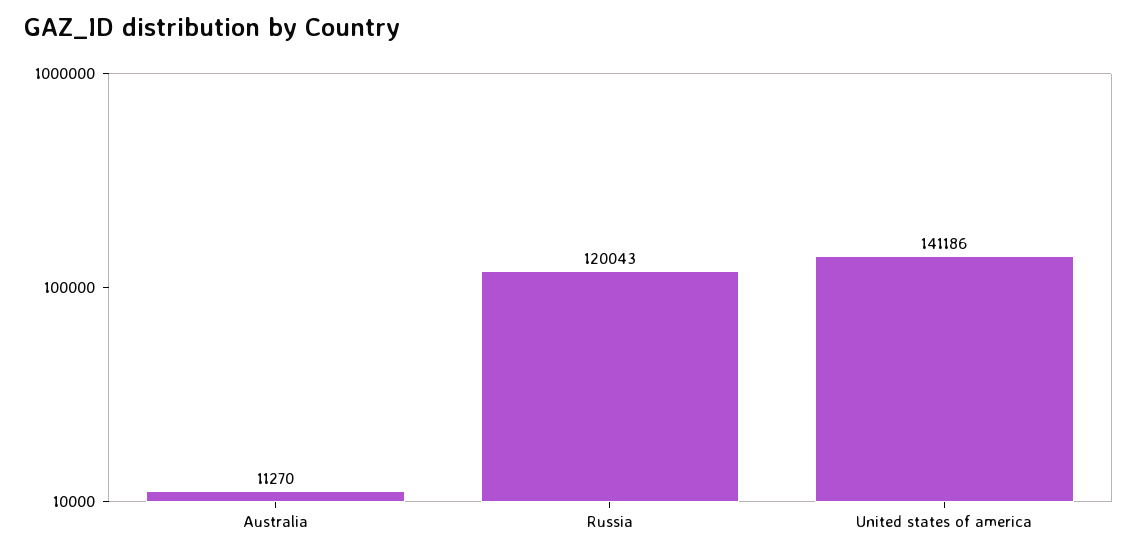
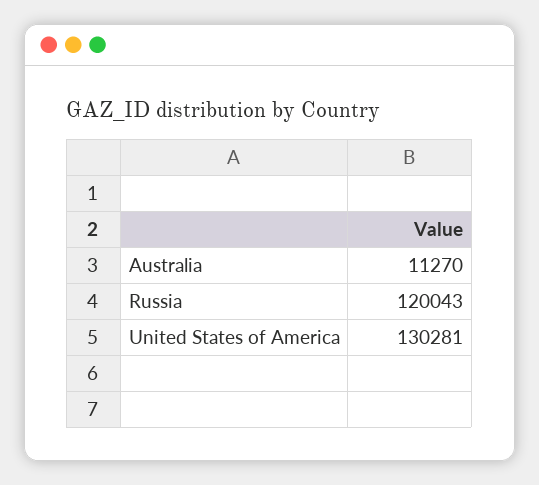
United states of america: 141186 -> 130281

